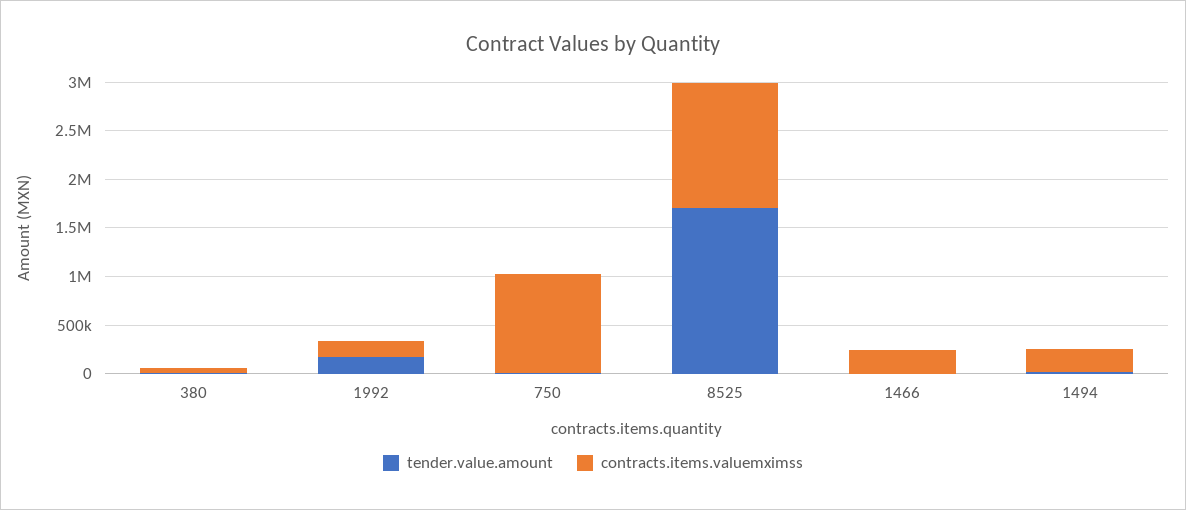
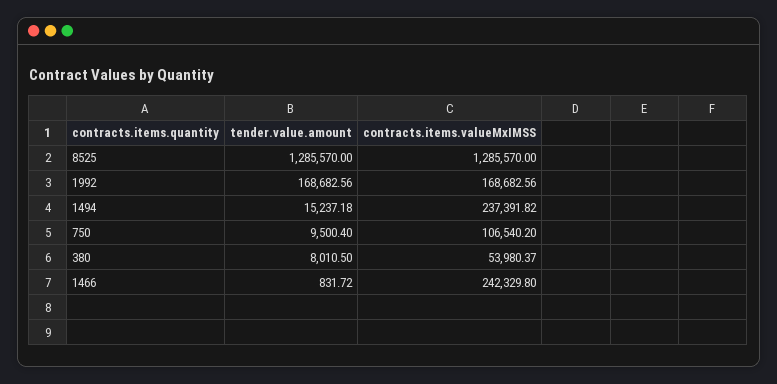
contracts.items.valuemximss, 750: 1000000 -> 106540.2
tender.value.amount, 8525: 1700000 -> 1285570

